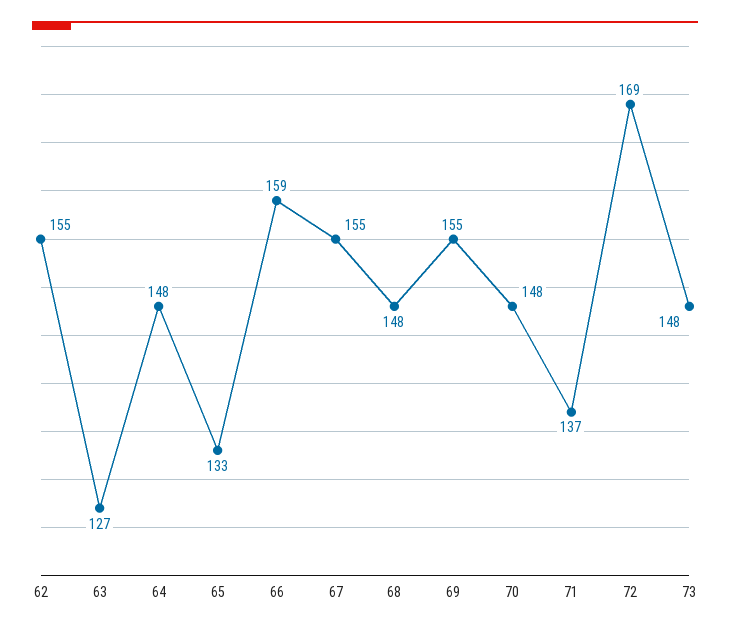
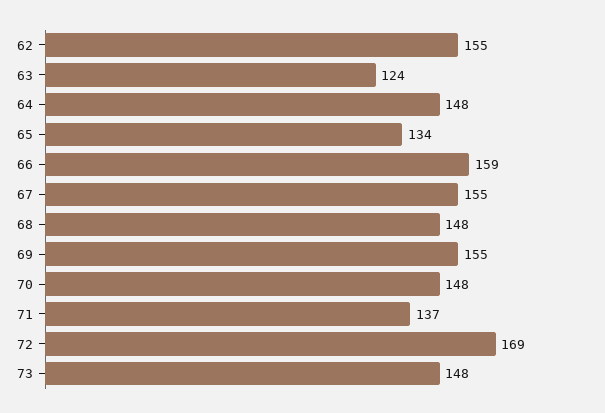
63: 127 -> 124
65: 133 -> 134

